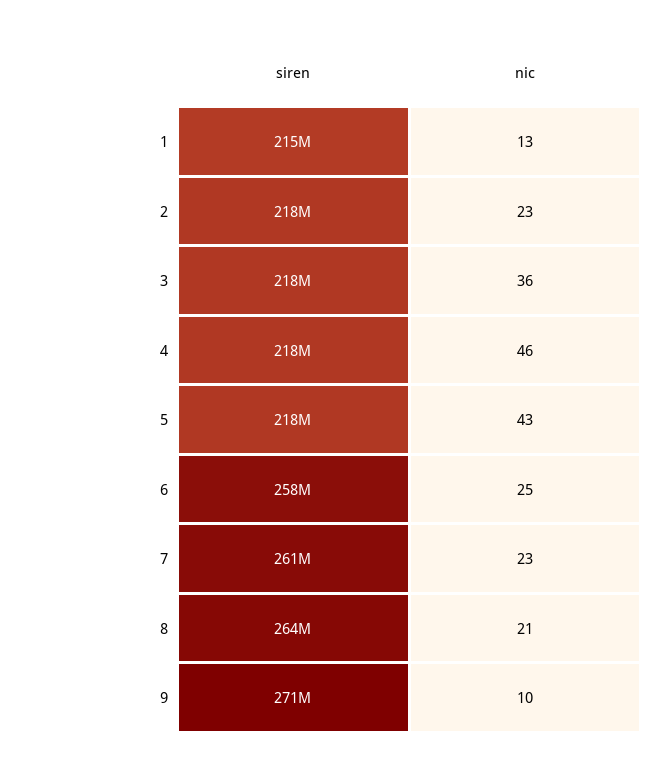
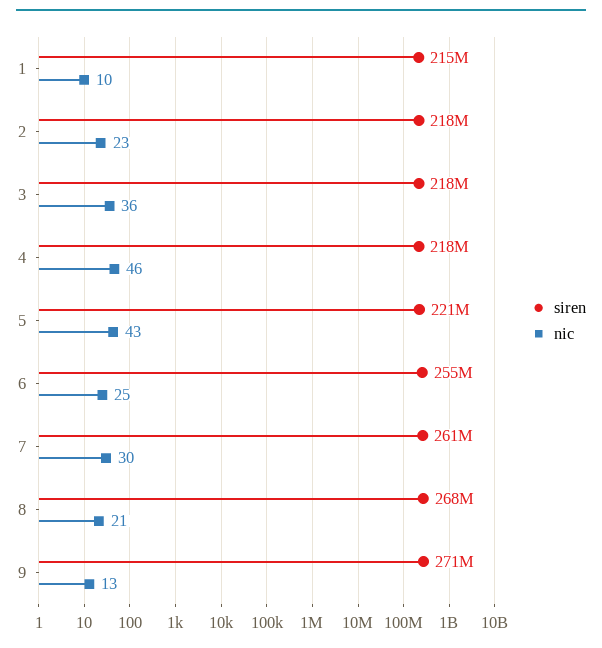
nic, 1: 13 -> 10
siren, 5: 218000000 -> 221000000
siren, 6: 258000000 -> 255000000
nic, 7: 23 -> 30
siren, 8: 264000000 -> 268000000
nic, 9: 10 -> 13

